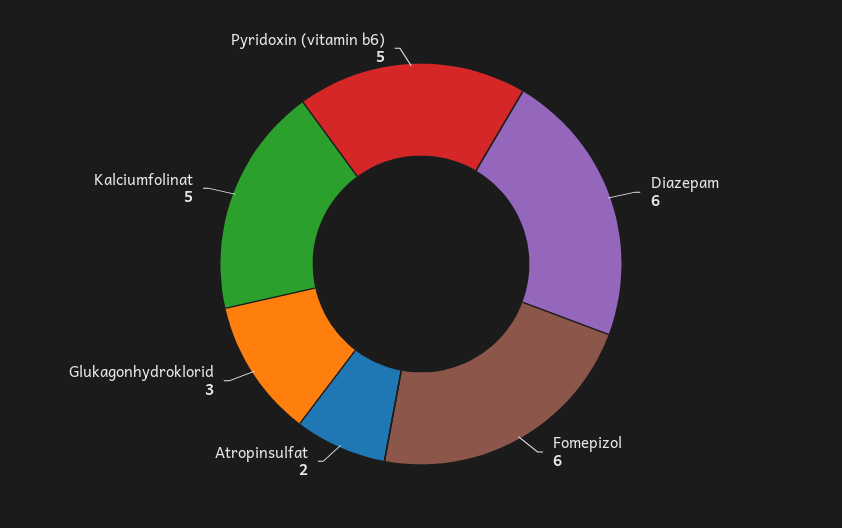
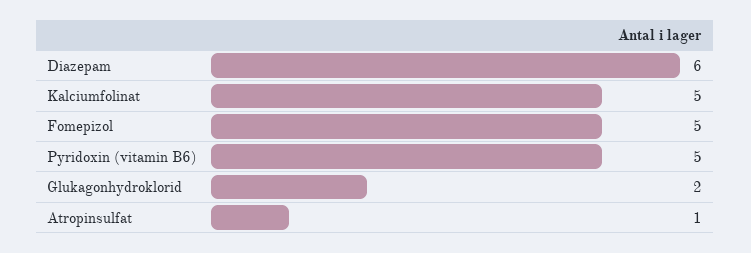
Fomepizol: 6 -> 5
Atropinsulfat: 2 -> 1
Glukagonhydroklorid: 3 -> 2

